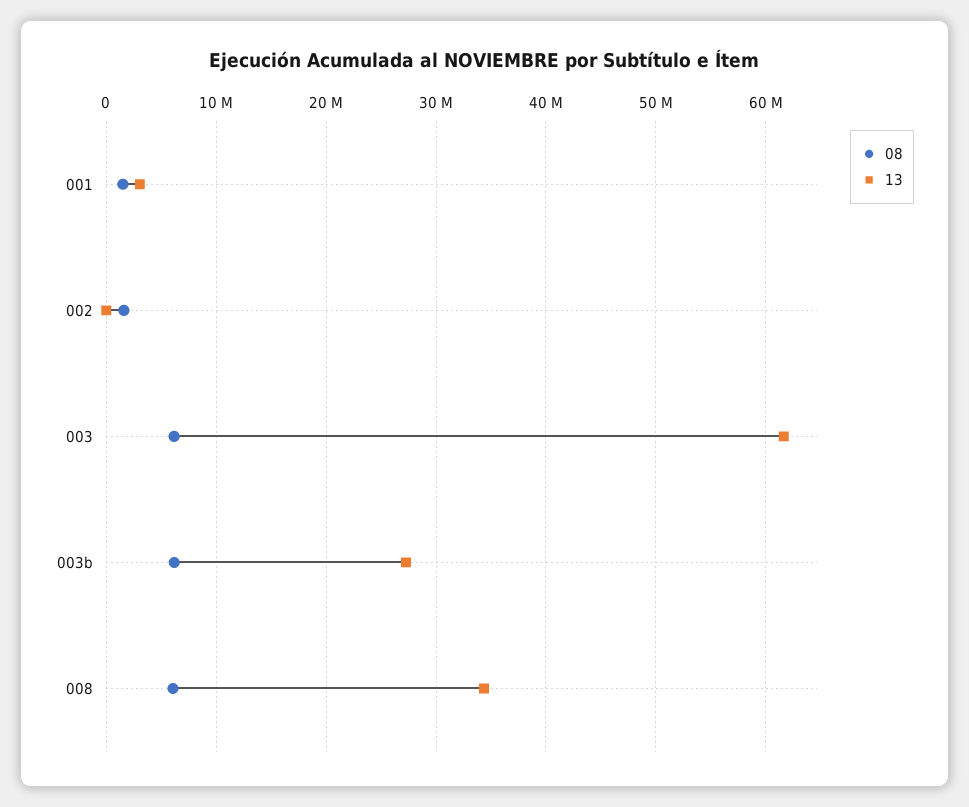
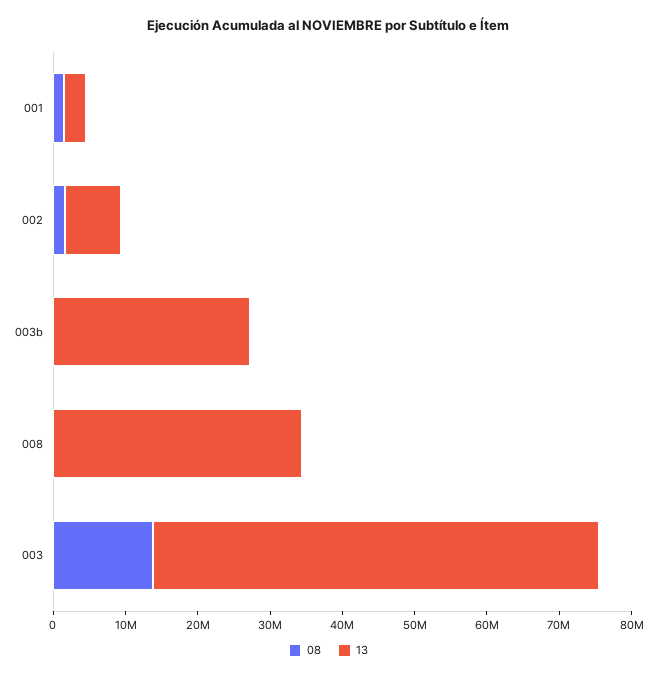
13, 002: 0 -> 8000000
08, 003: 6000000 -> 14000000
08, 003b: 6000000 -> 0
08, 008: 6000000 -> 0

